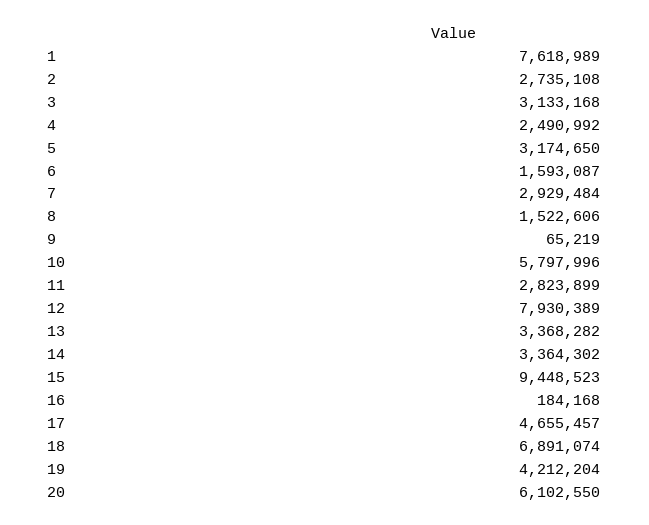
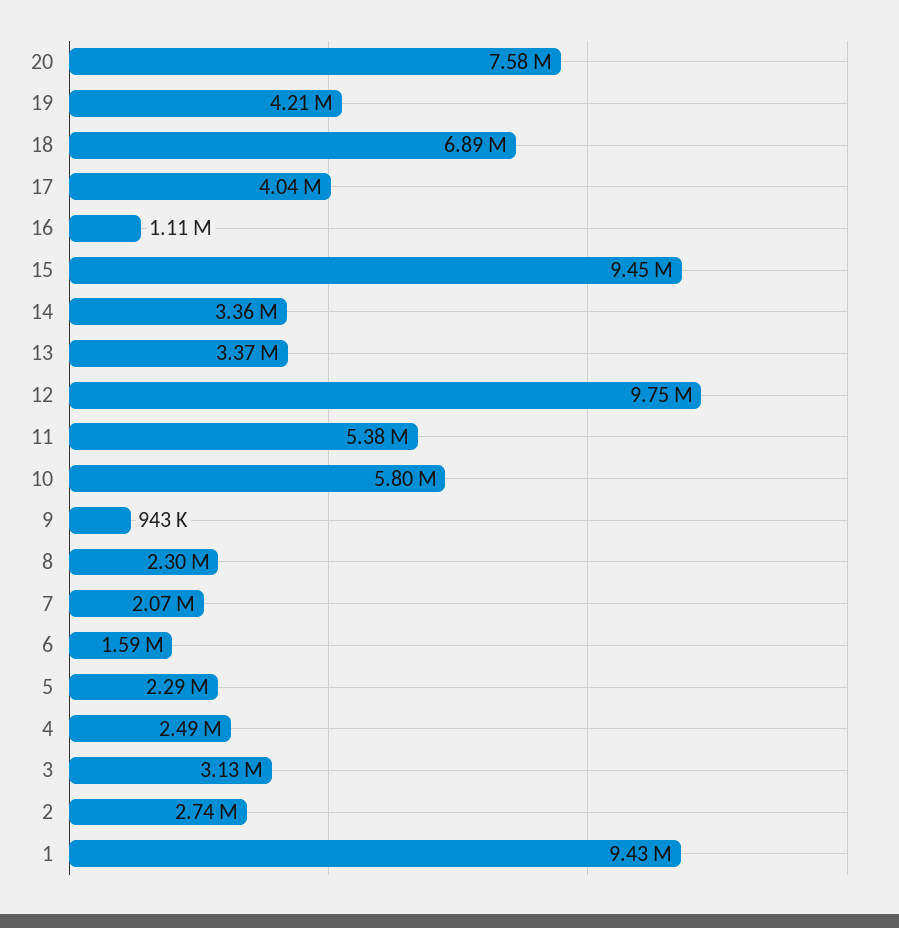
1: 7618989 -> 9430000
5: 3174650 -> 2290000
7: 2929484 -> 2070000
8: 1522606 -> 2300000
9: 65219 -> 943000
11: 2823899 -> 5380000
12: 7930389 -> 9750000
16: 184168 -> 1110000
17: 4655457 -> 4040000
20: 6102550 -> 7580000

